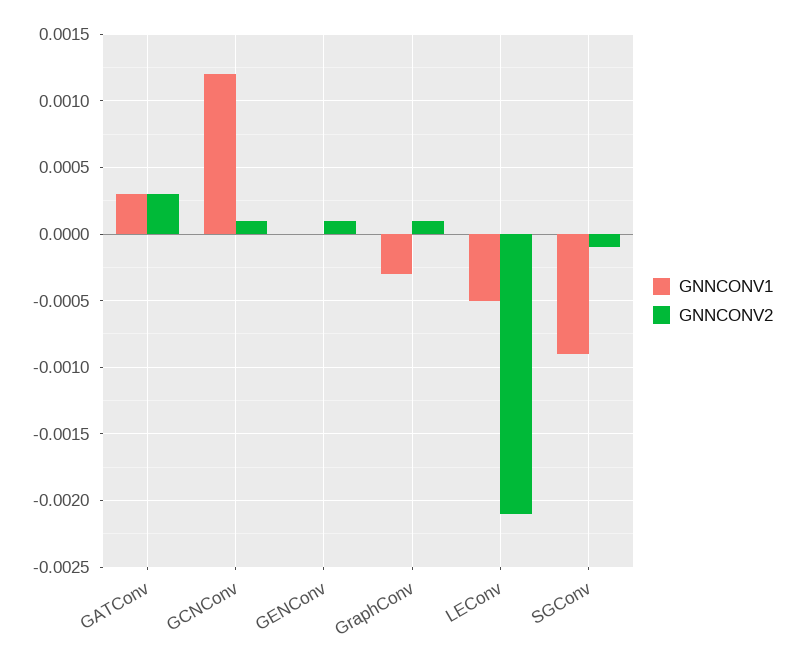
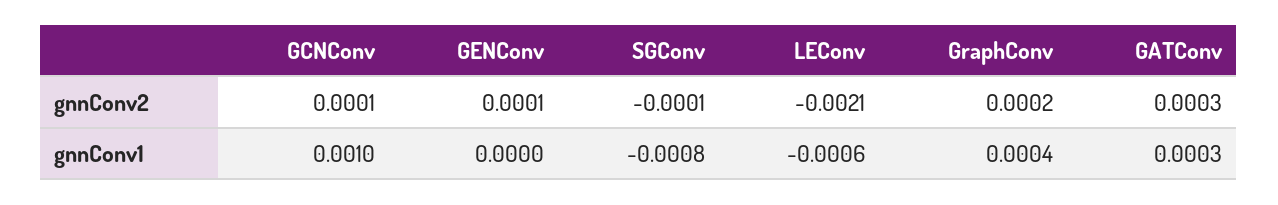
GNNCONV1, GCNConv: 0.0012 -> 0.001
GNNCONV1, GraphConv: -0.0003 -> 0.0004
GNNCONV2, GraphConv: 0.0001 -> 0.0002
GNNCONV1, LEConv: -0.0005 -> -0.0006
GNNCONV1, SGConv: -0.0009 -> -0.0008

